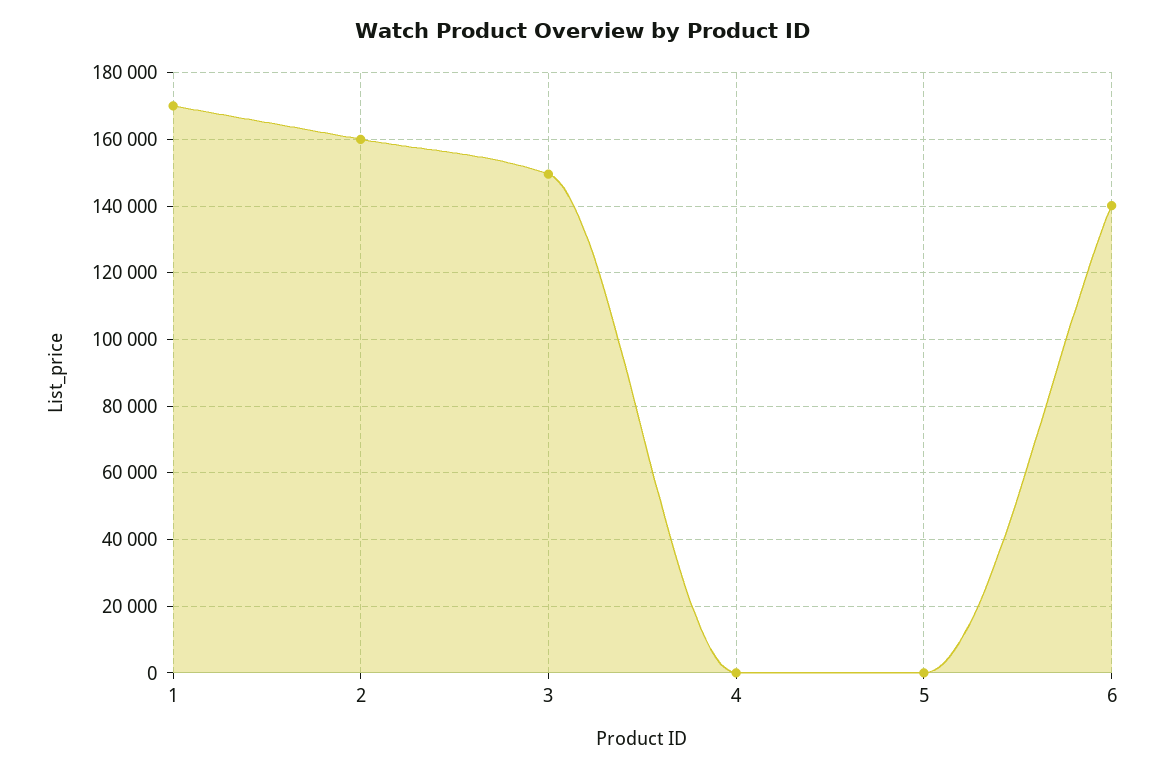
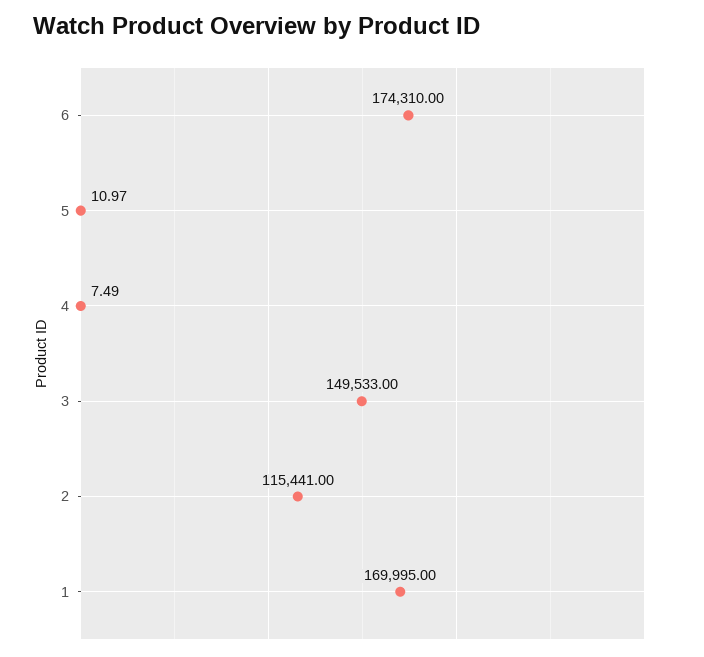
2: 160000 -> 115441
6: 140000 -> 174310

